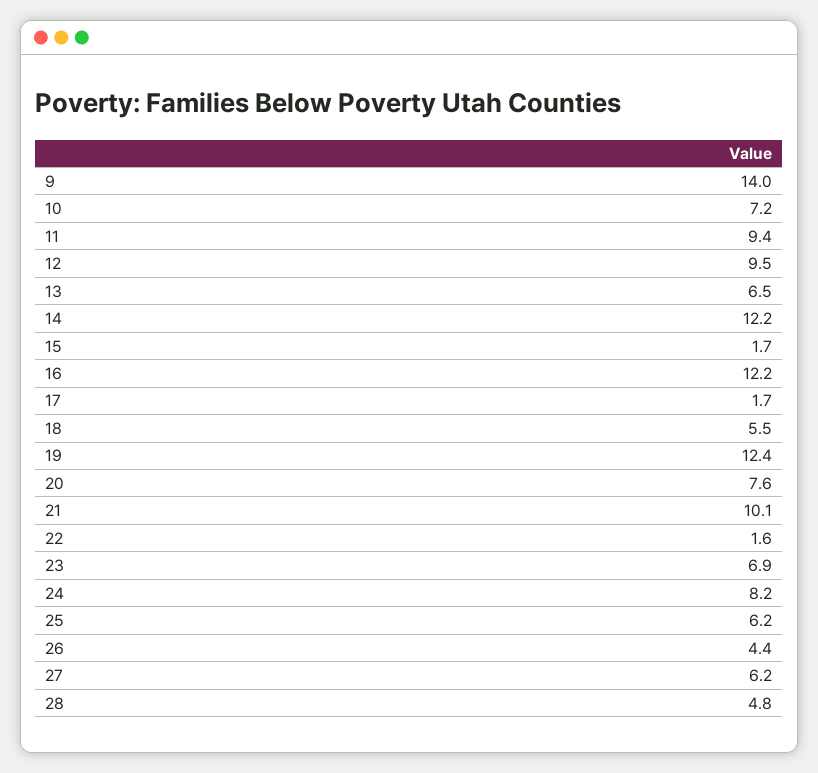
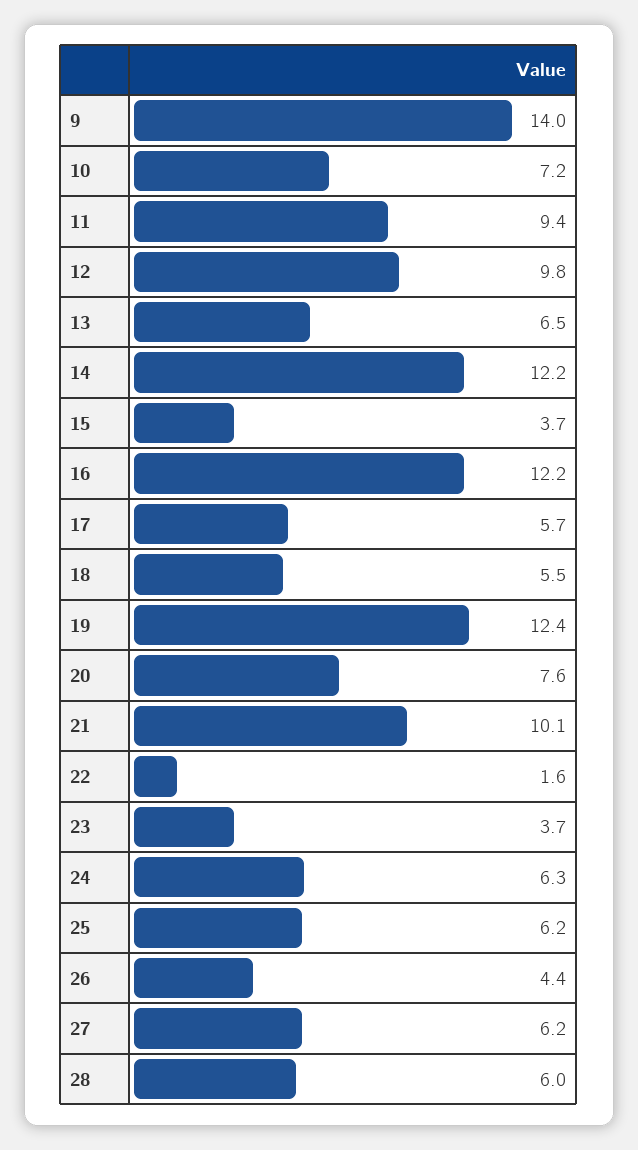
12: 9.5 -> 9.8
15: 1.7 -> 3.7
17: 1.7 -> 5.7
23: 6.9 -> 3.7
24: 8.2 -> 6.3
28: 4.8 -> 6

